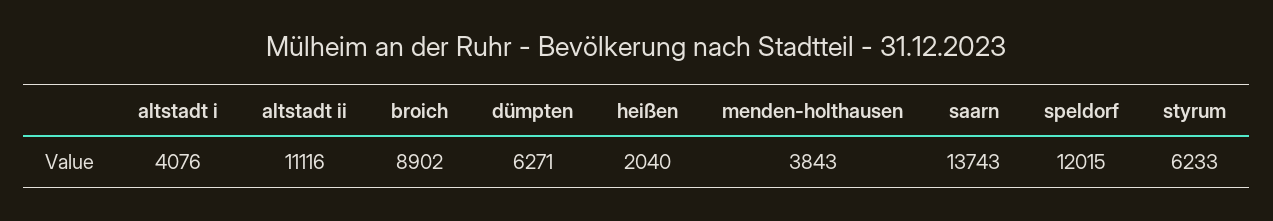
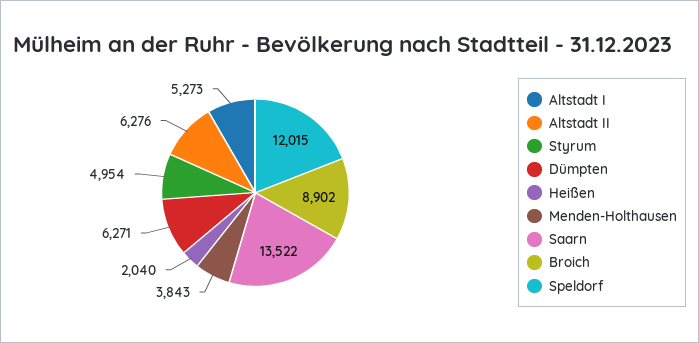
altstadt i: 4076 -> 5273
altstadt ii: 11116 -> 6276
saarn: 13743 -> 13522
styrum: 6233 -> 4954

